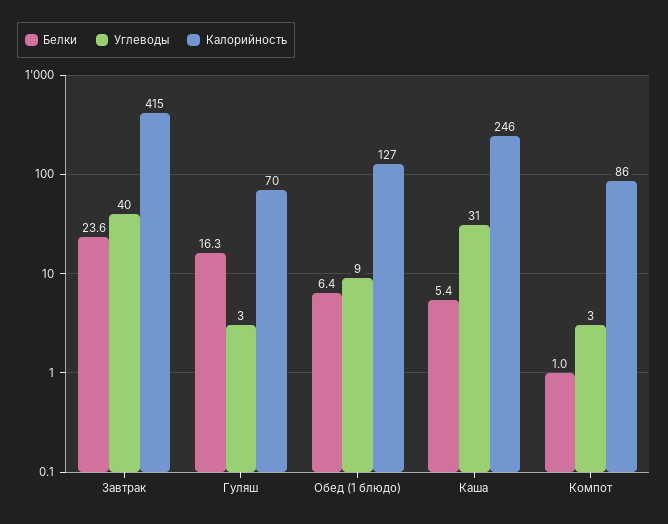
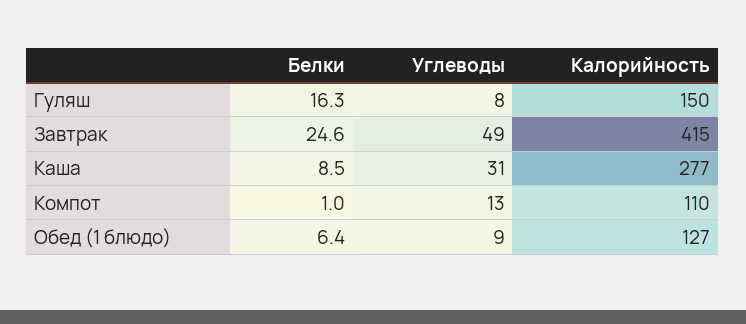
Белки, Завтрак: 23.6 -> 24.6
Углеводы, Завтрак: 40 -> 49
Углеводы, Гуляш: 3 -> 8
Калорийность, Гуляш: 70 -> 150
Белки, Каша: 5.4 -> 8.5
Калорийность, Каша: 246 -> 277
Углеводы, Компот: 3 -> 13
Калорийность, Компот: 86 -> 110

